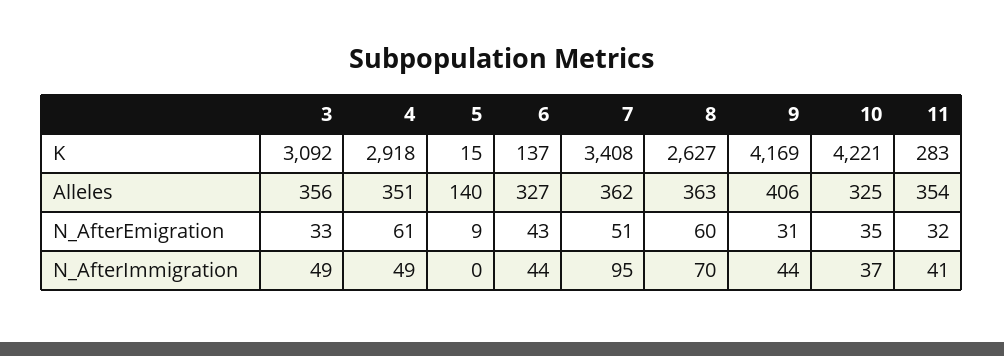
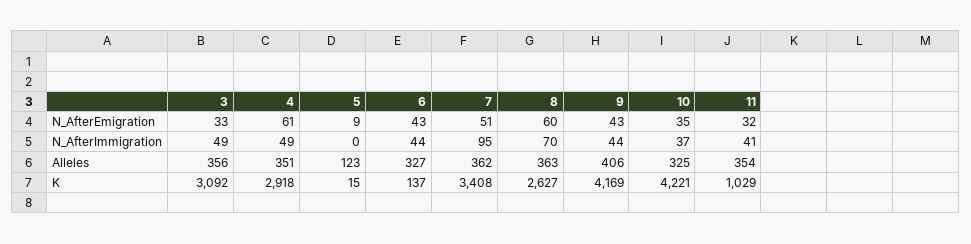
11, K: 283 -> 1029
5, Alleles: 140 -> 123
9, N_AfterEmigration: 31 -> 43

